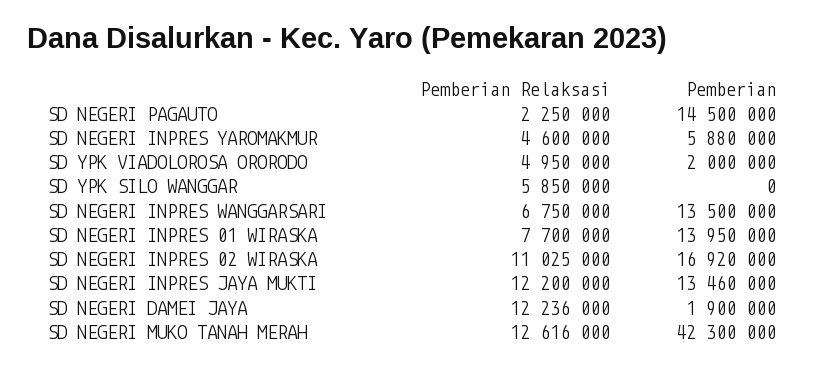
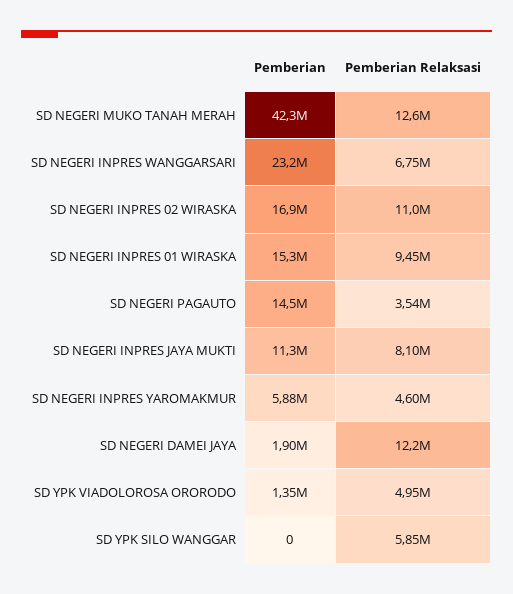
Pemberian Relaksasi, SD NEGERI PAGAUTO: 2250000 -> 3540000
Pemberian, SD YPK VIADOLOROSA ORORODO: 2000000 -> 1350000
Pemberian, SD NEGERI INPRES WANGGARSARI: 13500000 -> 23200000
Pemberian Relaksasi, SD NEGERI INPRES 01 WIRASKA: 7700000 -> 9450000
Pemberian, SD NEGERI INPRES 01 WIRASKA: 13950000 -> 15300000
Pemberian Relaksasi, SD NEGERI INPRES JAYA MUKTI: 12200000 -> 8100000
Pemberian, SD NEGERI INPRES JAYA MUKTI: 13460000 -> 11300000

